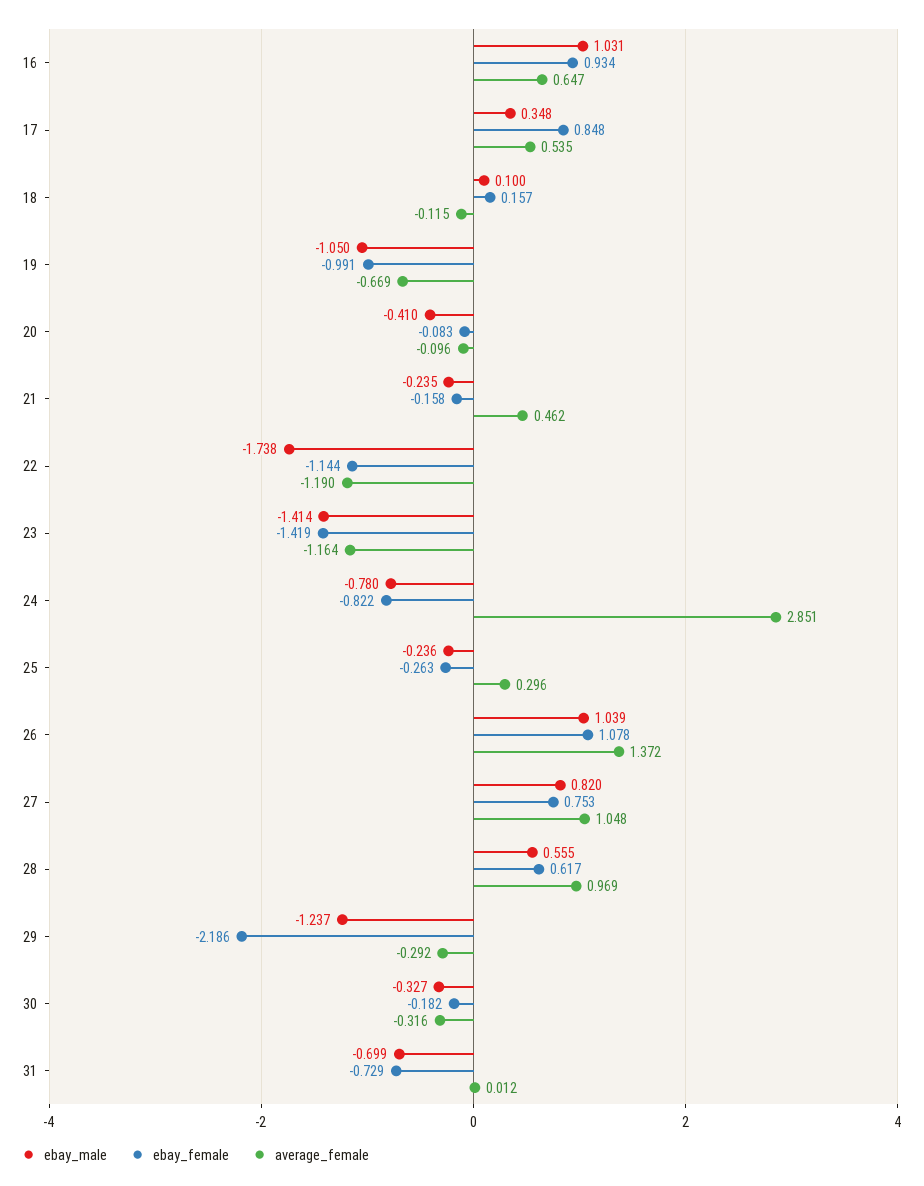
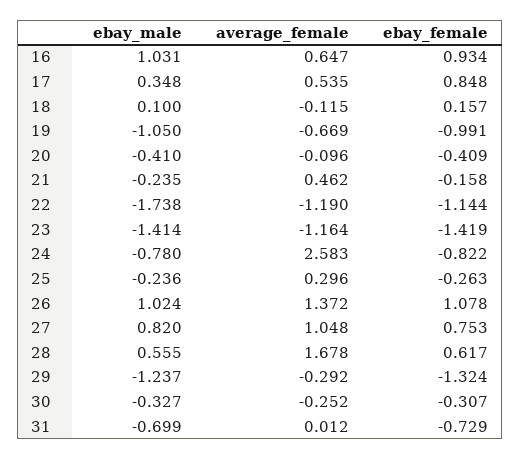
ebay_female, 20: -0.083 -> -0.409
average_female, 24: 2.851 -> 2.583
ebay_male, 26: 1.039 -> 1.024
average_female, 28: 0.969 -> 1.678
ebay_female, 29: -2.186 -> -1.324
ebay_female, 30: -0.182 -> -0.307
average_female, 30: -0.316 -> -0.252

